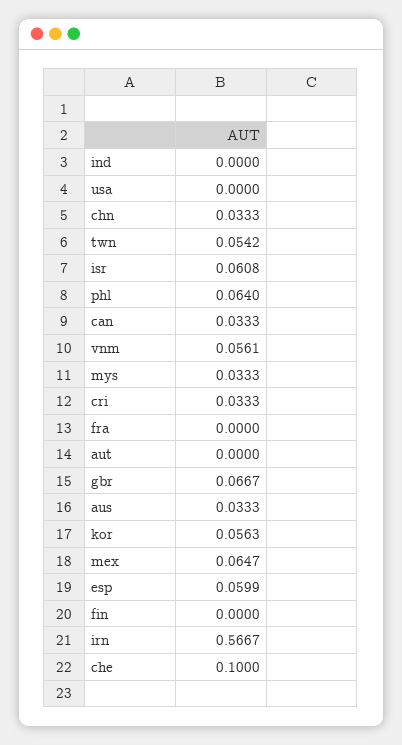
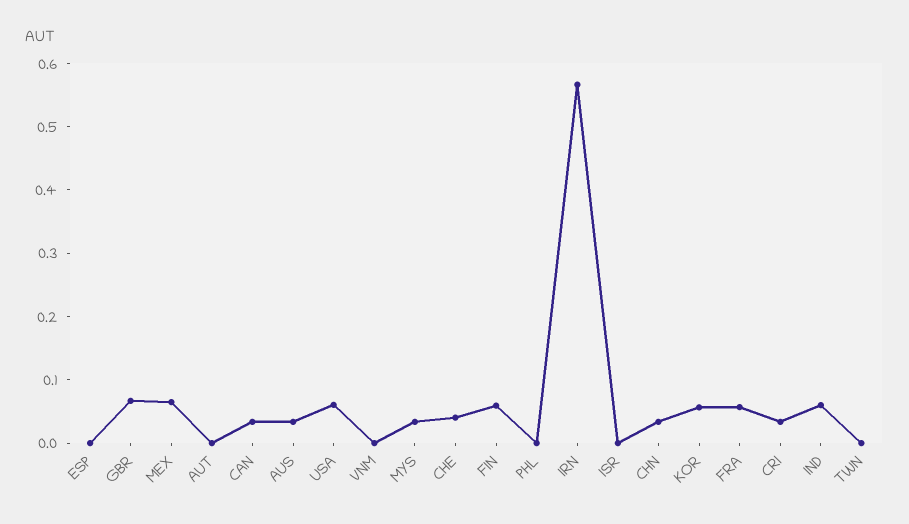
ind: 0 -> 0.06
usa: 0 -> 0.06
twn: 0.0542 -> 0
isr: 0.0608 -> 0
phl: 0.064 -> 0
vnm: 0.0561 -> 0
fra: 0 -> 0.06
esp: 0.0599 -> 0
fin: 0 -> 0.06
che: 0.1 -> 0.04

